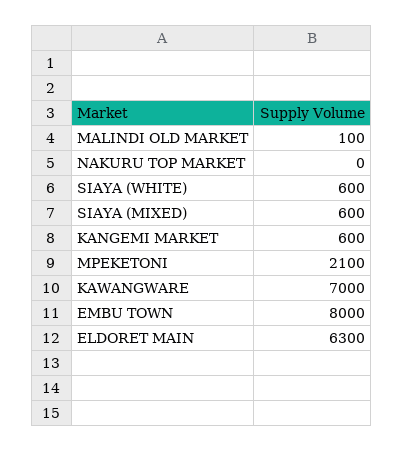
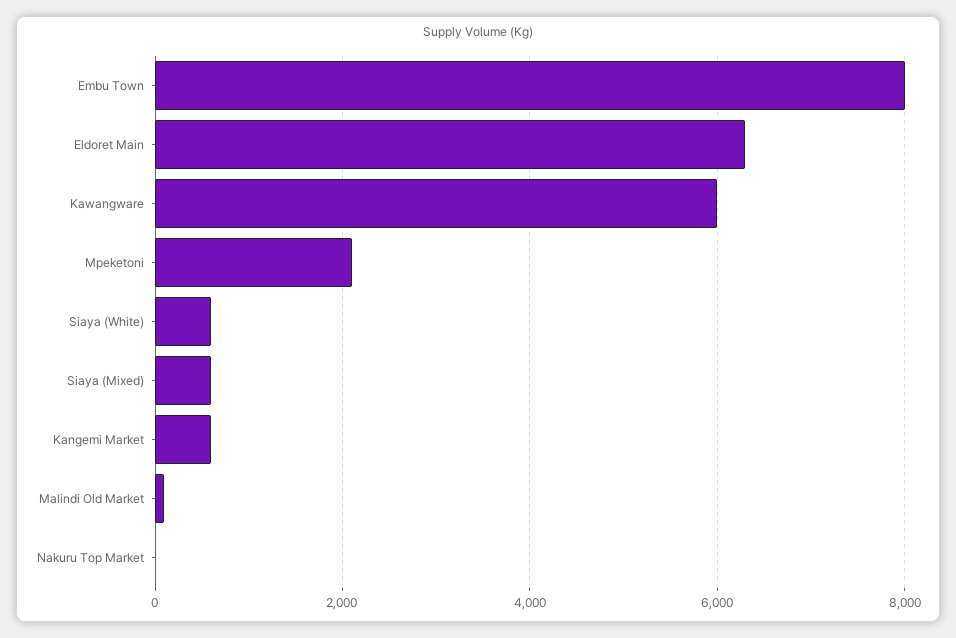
KAWANGWARE: 7000 -> 6000

